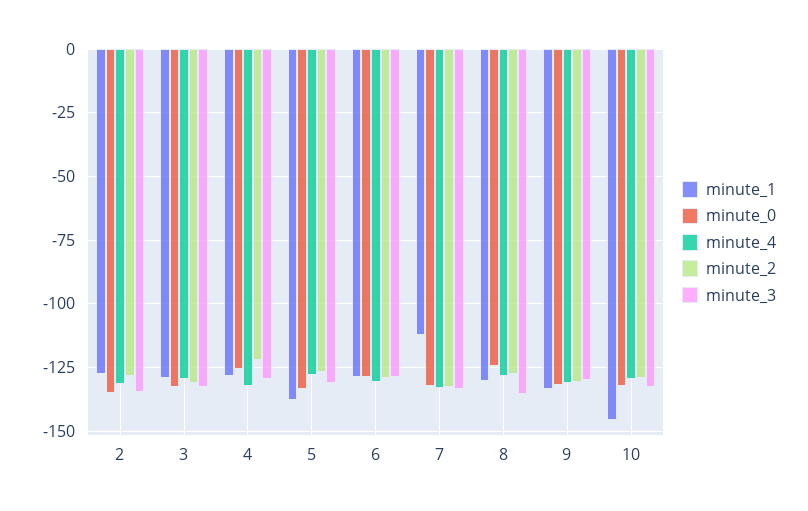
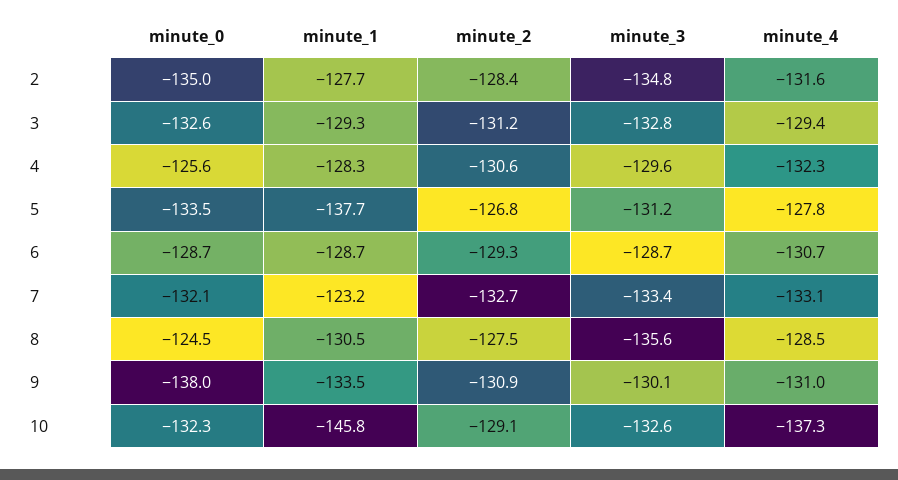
minute_2, 4: -122.5 -> -130.6
minute_1, 7: -112.5 -> -123.2
minute_0, 9: -132.5 -> -138
minute_4, 10: -130 -> -137.3

